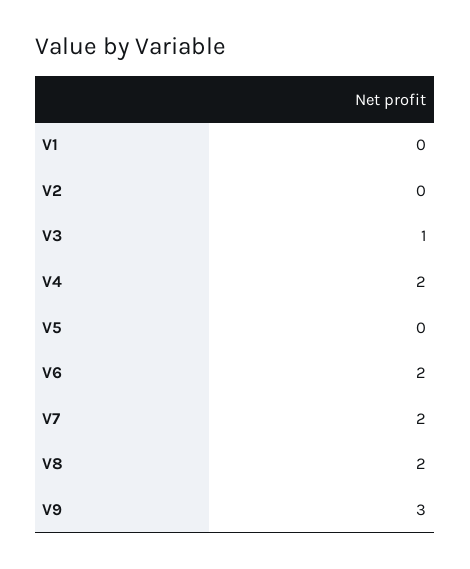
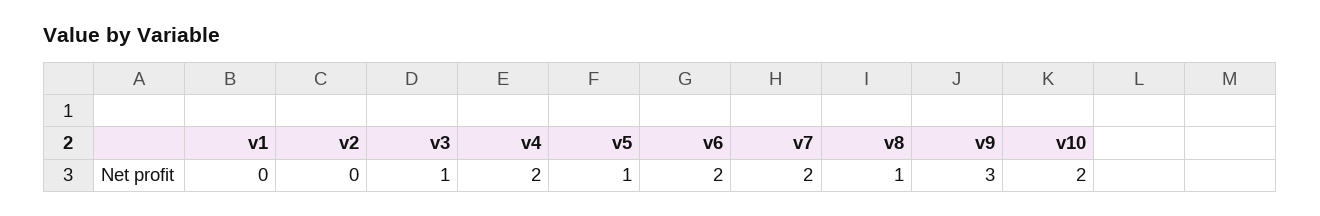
V5: 0 -> 1
V8: 2 -> 1
v10: none -> 2

